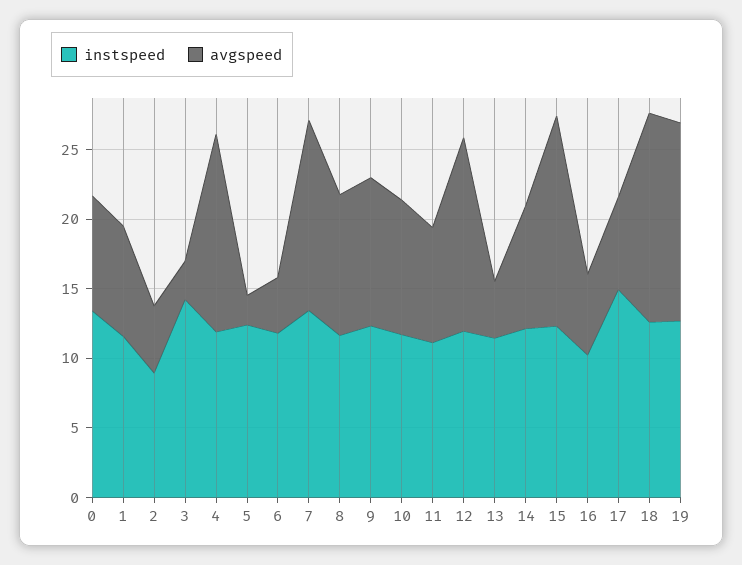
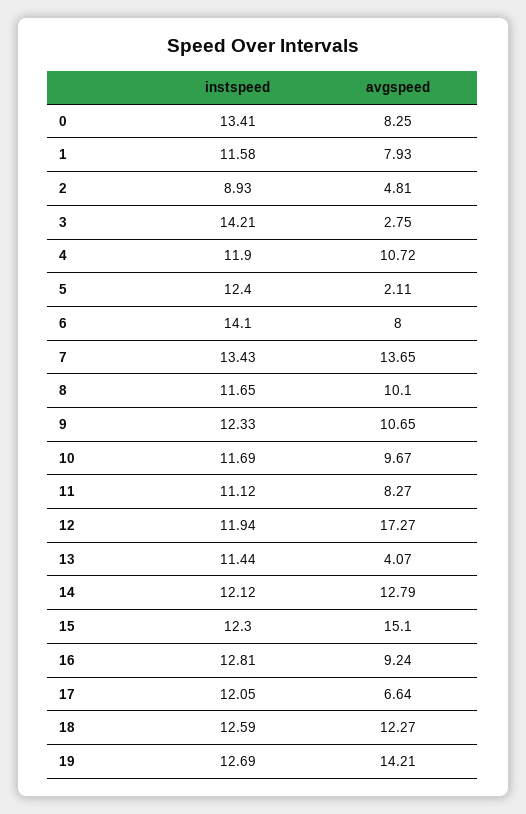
avgspeed, 4: 14 -> 10.72
instspeed, 6: 12 -> 14.1
avgspeed, 6: 4 -> 8
avgspeed, 12: 14 -> 17.27
avgspeed, 14: 9 -> 12.79
instspeed, 16: 10 -> 12.81
avgspeed, 16: 6 -> 9.24
instspeed, 17: 15 -> 12.05
avgspeed, 18: 15 -> 12.27

